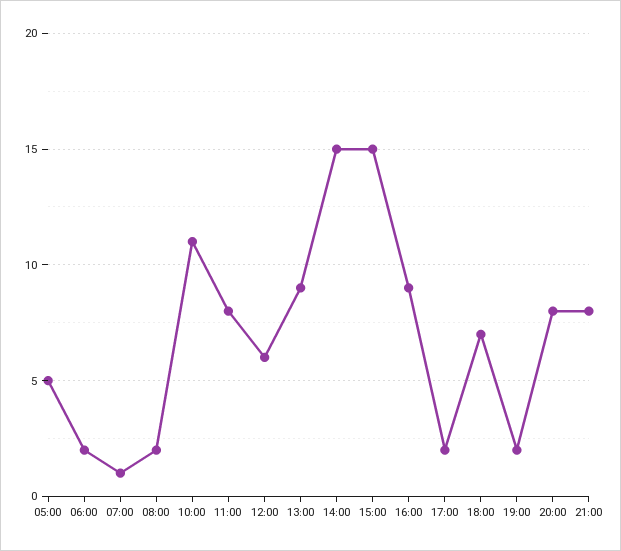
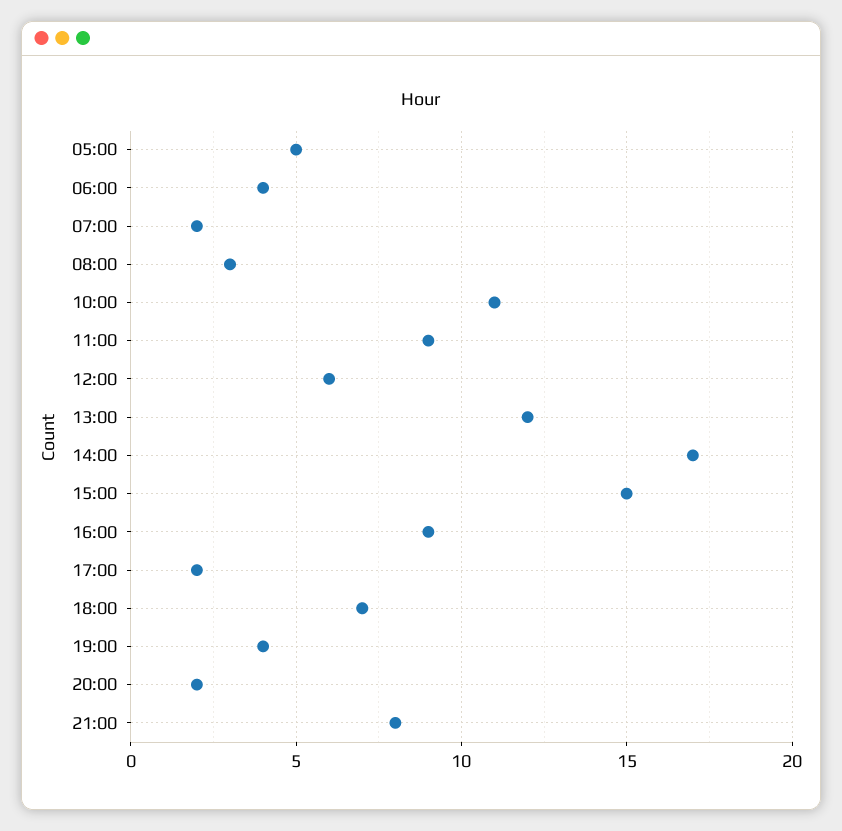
06:00: 2 -> 4
07:00: 1 -> 2
08:00: 2 -> 3
11:00: 8 -> 9
13:00: 9 -> 12
14:00: 15 -> 17
19:00: 2 -> 4
20:00: 8 -> 2

